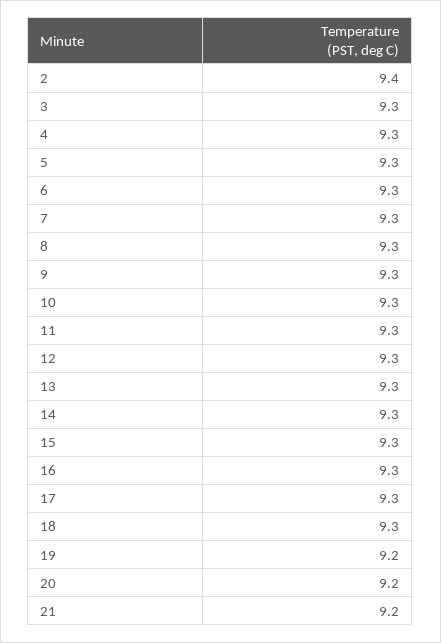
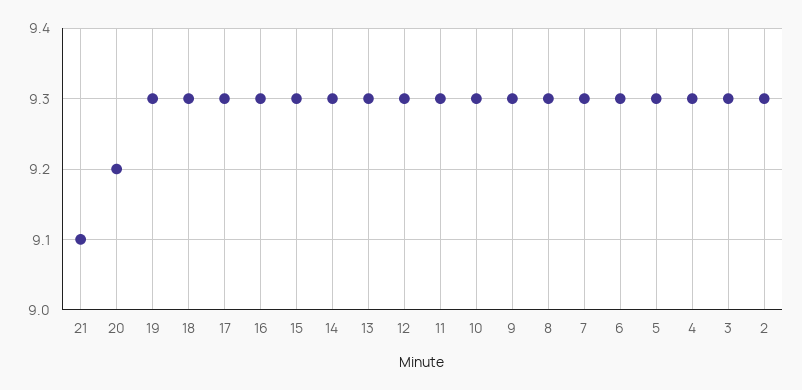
2: 9.4 -> 9.3
19: 9.2 -> 9.3
21: 9.2 -> 9.1

